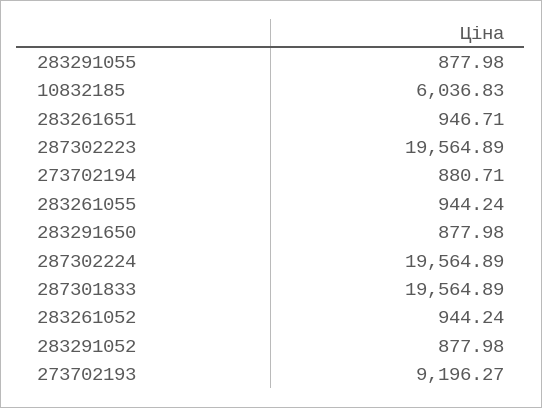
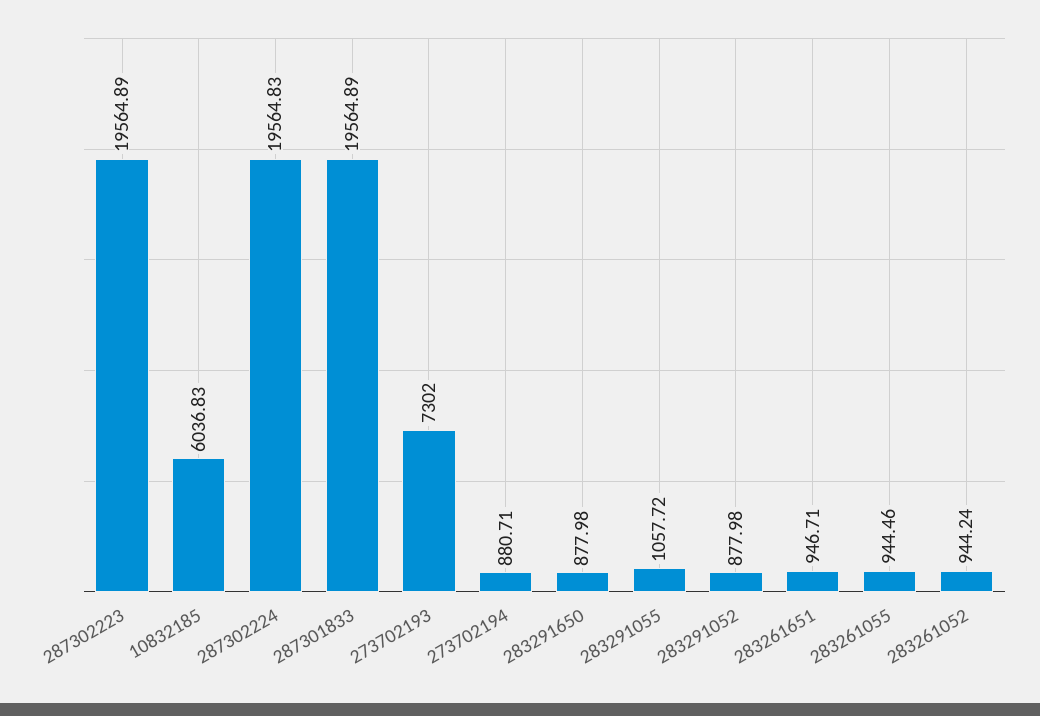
283291055: 877.98 -> 1057.72
283261055: 944.24 -> 944.46
287302224: 19564.89 -> 19564.83
273702193: 9196.27 -> 7302

